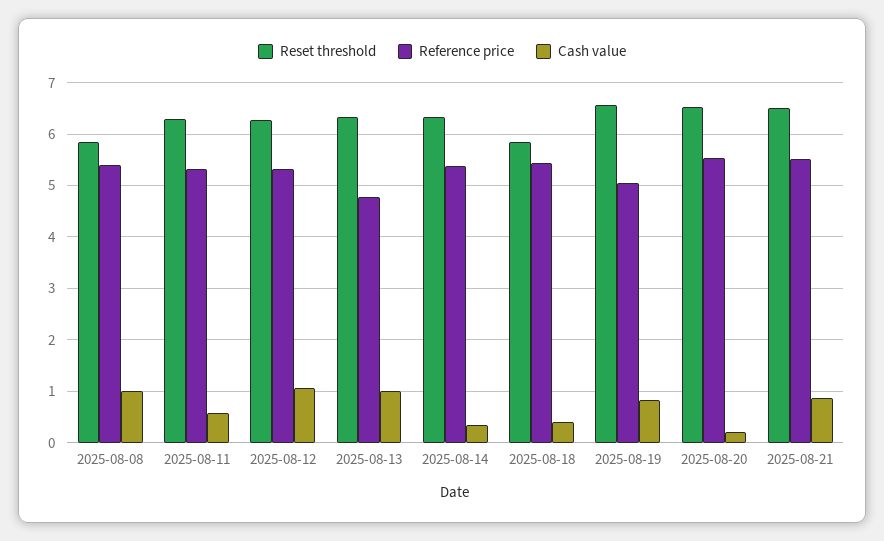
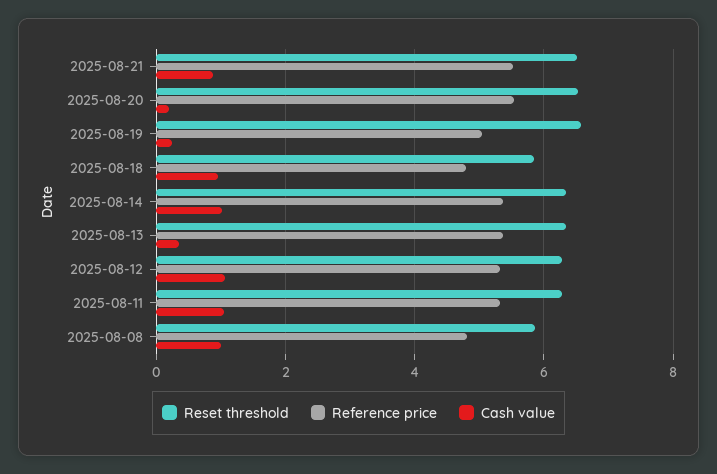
Reference price, 2025-08-08: 5.4 -> 4.8
Cash value, 2025-08-11: 0.6 -> 1
Reference price, 2025-08-13: 4.8 -> 5.4
Cash value, 2025-08-13: 1 -> 0.4
Cash value, 2025-08-14: 0.4 -> 1
Reference price, 2025-08-18: 5.4 -> 4.8
Cash value, 2025-08-18: 0.4 -> 1
Cash value, 2025-08-19: 0.8 -> 0.2

